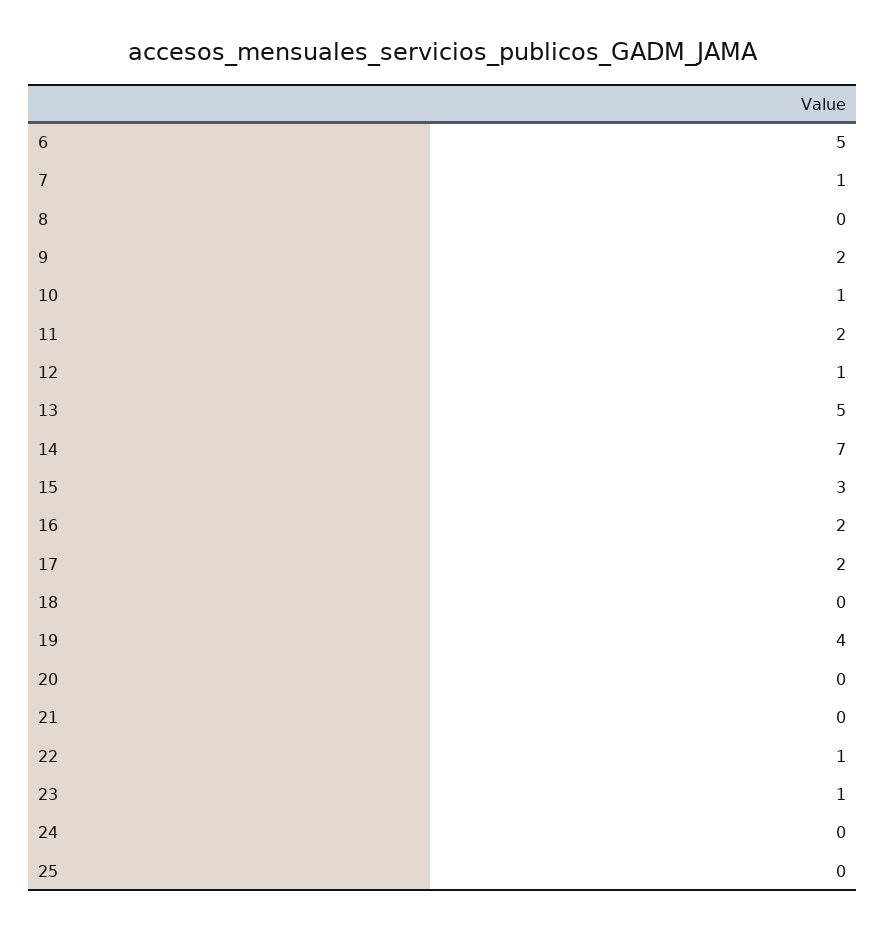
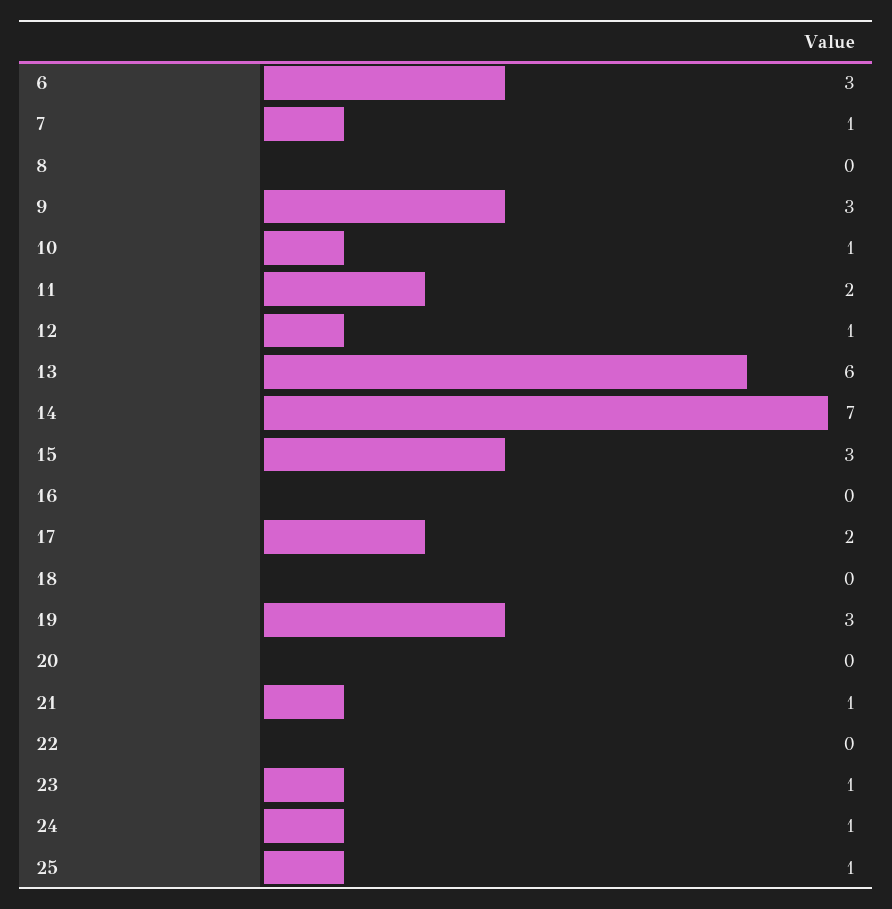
6: 5 -> 3
9: 2 -> 3
13: 5 -> 6
16: 2 -> 0
19: 4 -> 3
21: 0 -> 1
22: 1 -> 0
24: 0 -> 1
25: 0 -> 1

